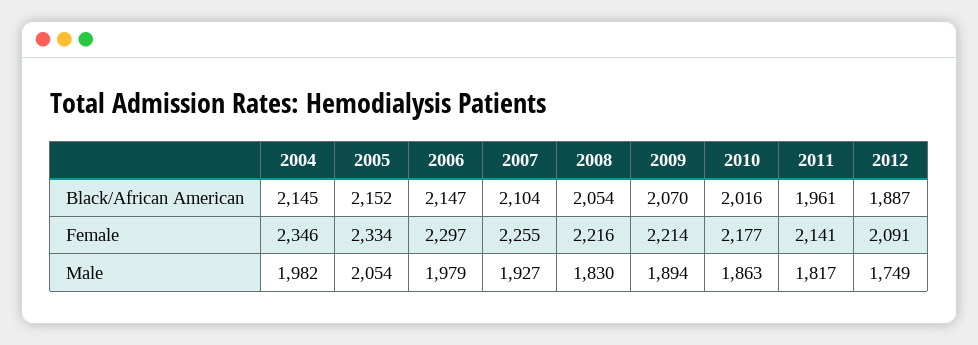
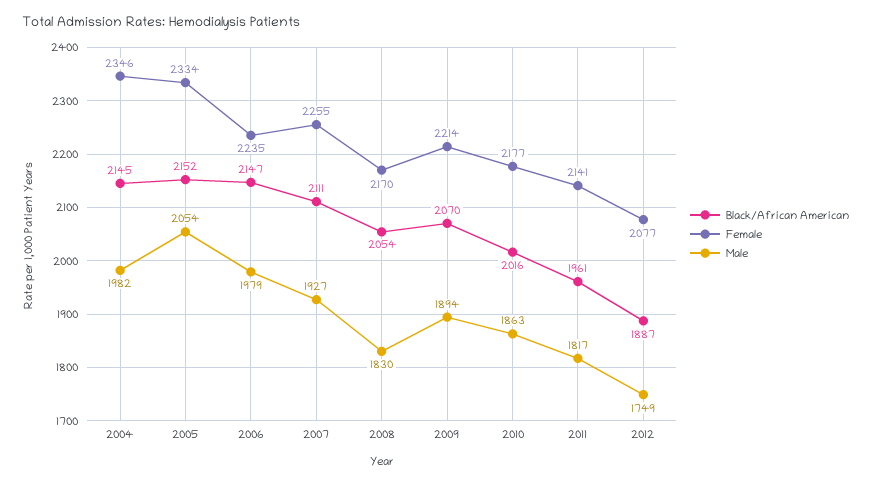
Black/African American, 2007: 2104 -> 2111
Female, 2006: 2297 -> 2235
Female, 2008: 2216 -> 2170
Female, 2012: 2091 -> 2077

